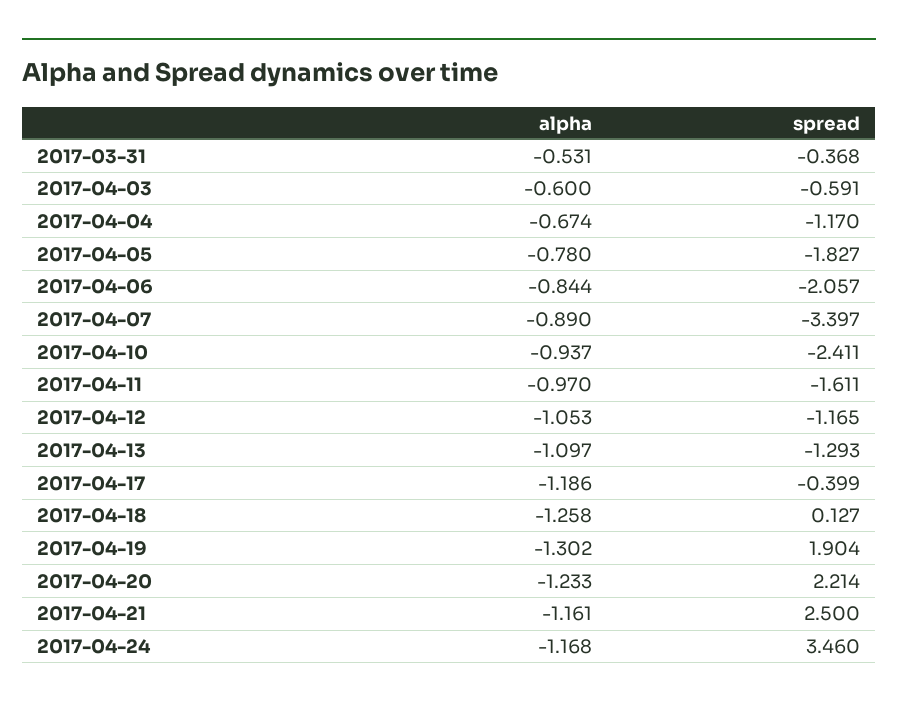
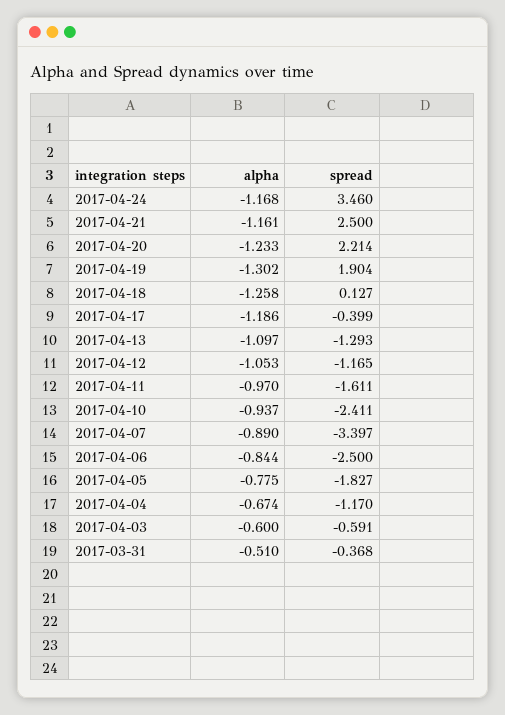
alpha, 2017-03-31: -0.531 -> -0.51
alpha, 2017-04-05: -0.78 -> -0.775
spread, 2017-04-06: -2.057 -> -2.5

